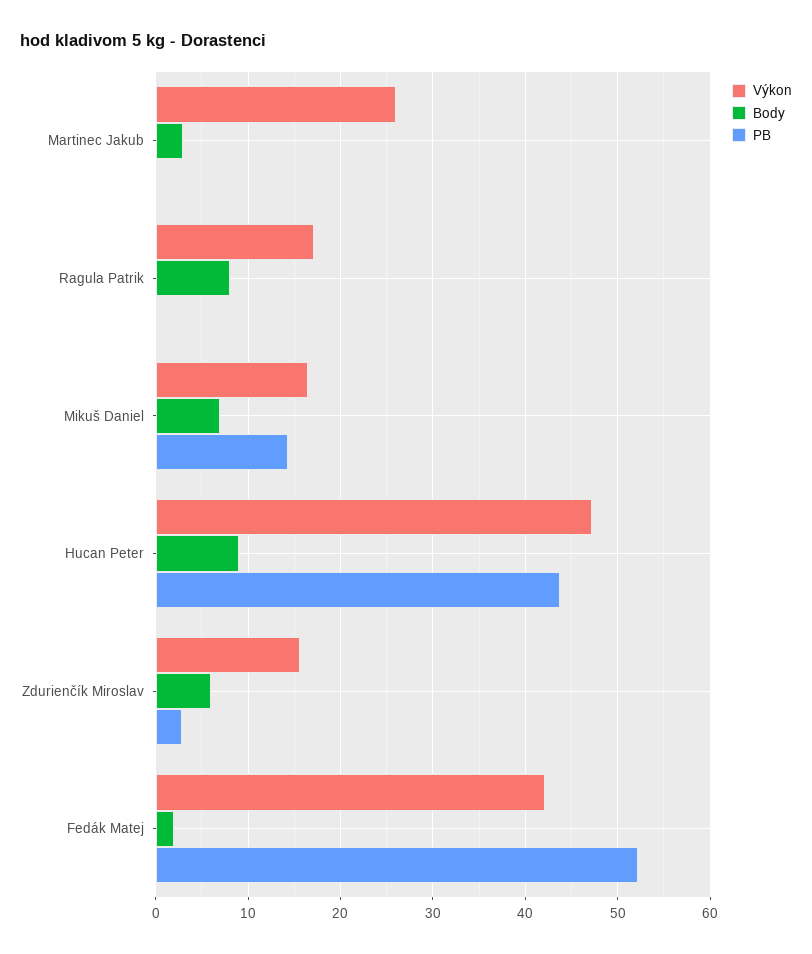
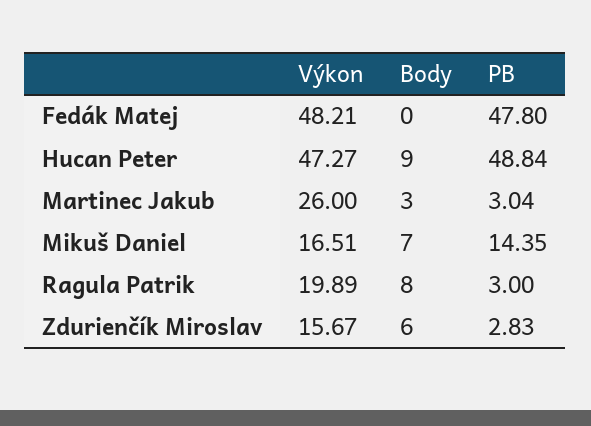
PB, Martinec Jakub: 0 -> 3.04
Výkon, Ragula Patrik: 17 -> 19.89
PB, Ragula Patrik: 0 -> 3
PB, Hucan Peter: 44 -> 48.84
Výkon, Fedák Matej: 42 -> 48.21
Body, Fedák Matej: 2 -> 0
PB, Fedák Matej: 52 -> 47.8

